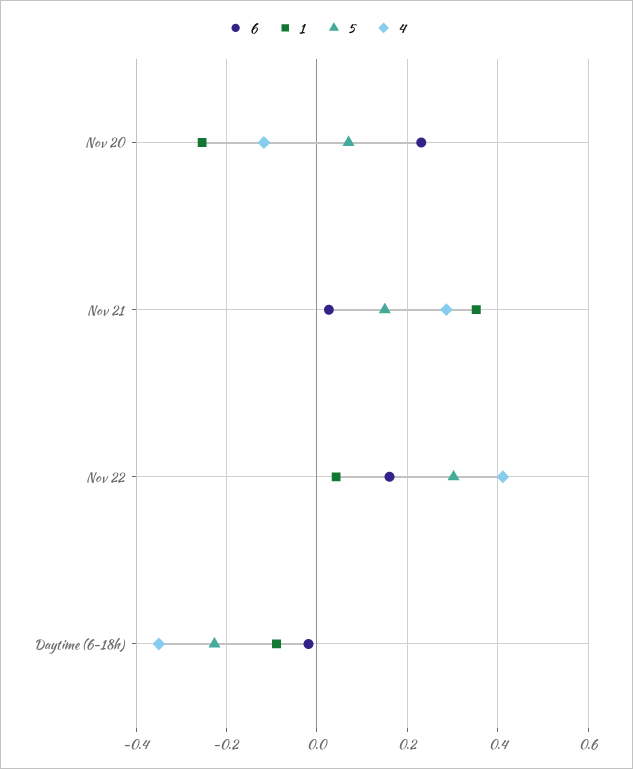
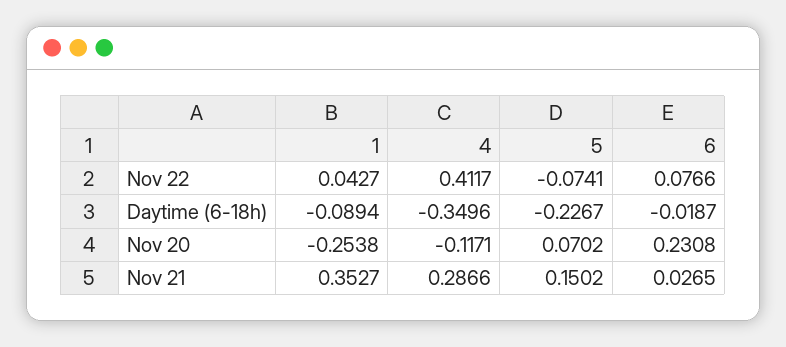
6, Nov 22: 0.16 -> 0.0766
5, Nov 22: 0.3 -> -0.0741

